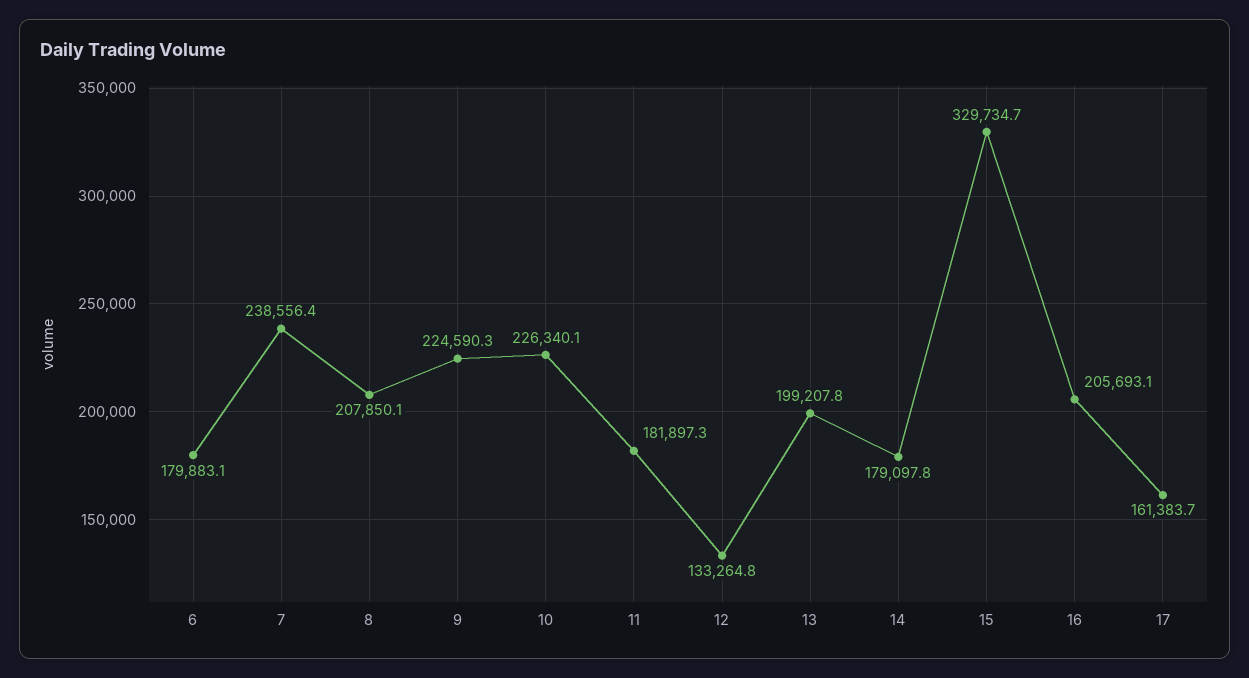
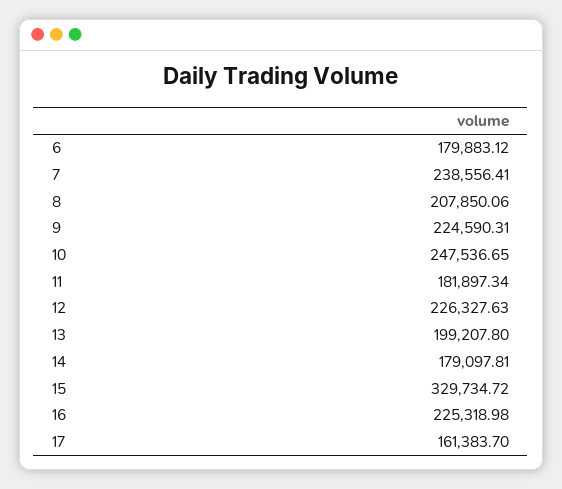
10: 226340.1 -> 247536.65
12: 133264.8 -> 226327.63
16: 205693.1 -> 225318.98

